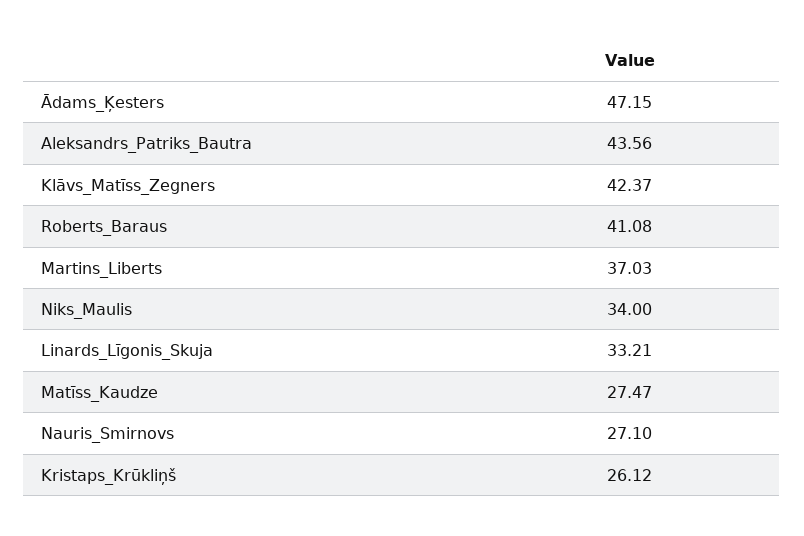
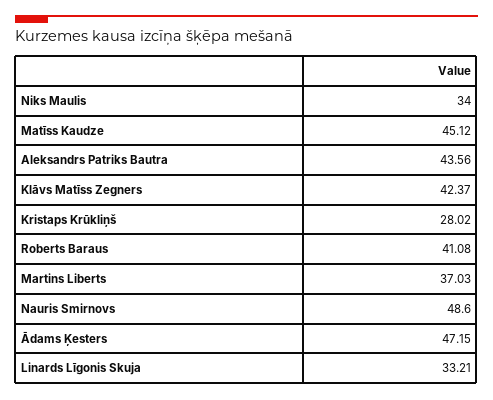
Matīss_Kaudze: 27.47 -> 45.12
Nauris_Smirnovs: 27.1 -> 48.6
Kristaps_Krūkliņš: 26.12 -> 28.02

